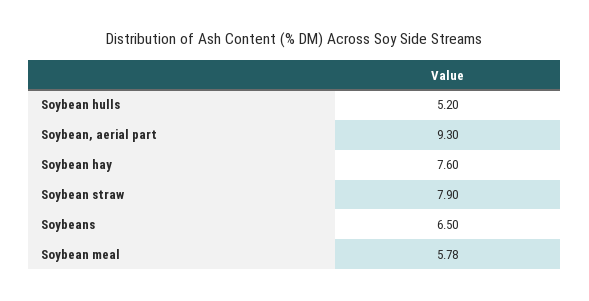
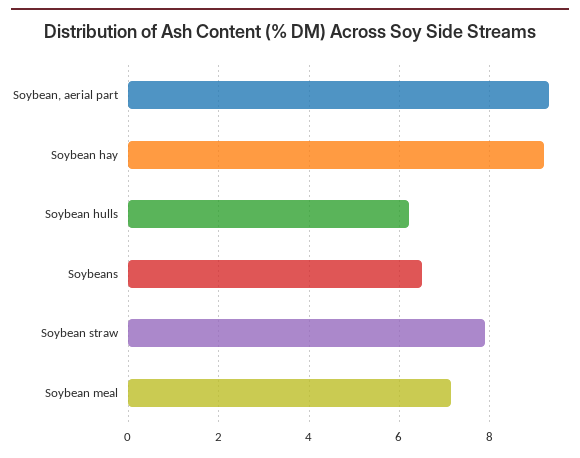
Soybean hulls: 5.2 -> 6.2
Soybean hay: 7.6 -> 9.2
Soybean meal: 5.78 -> 7.2

